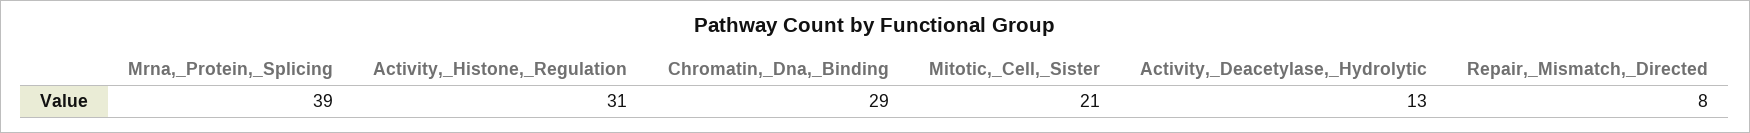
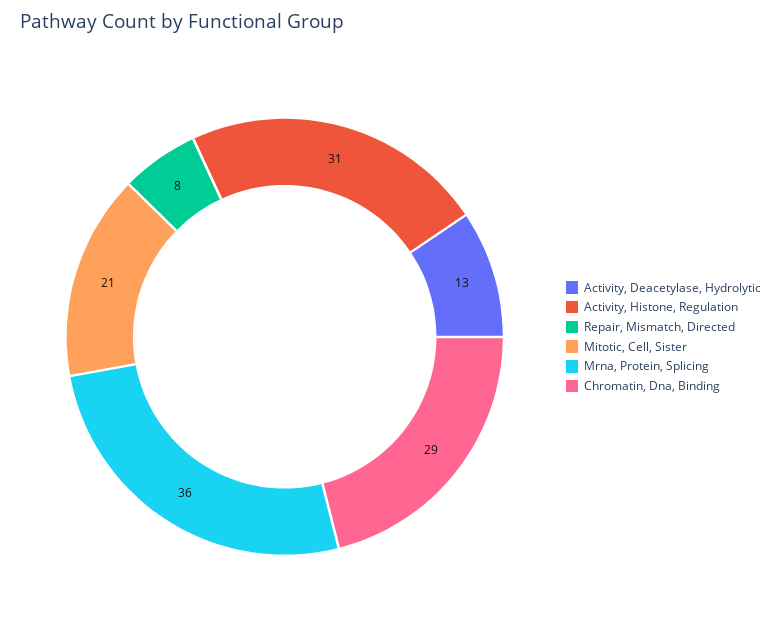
Mrna,_Protein,_Splicing: 39 -> 36

